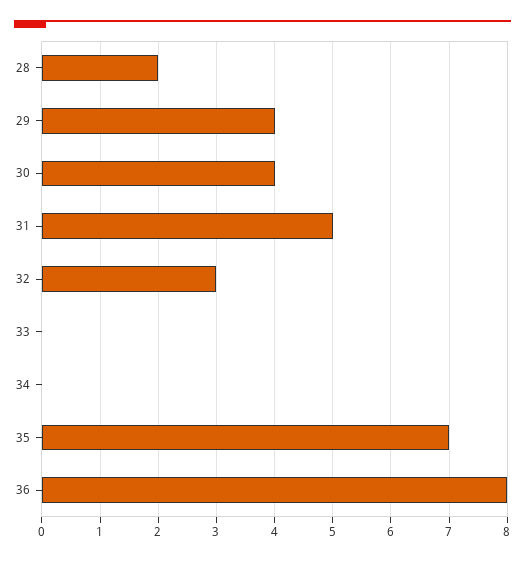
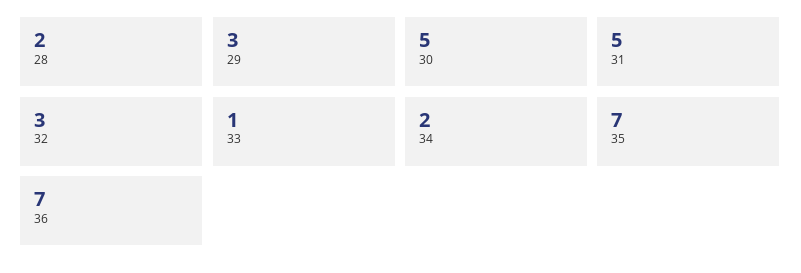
29: 4 -> 3
30: 4 -> 5
33: 0 -> 1
34: 0 -> 2
36: 8 -> 7

